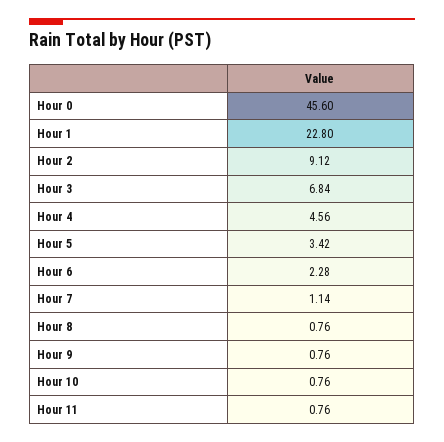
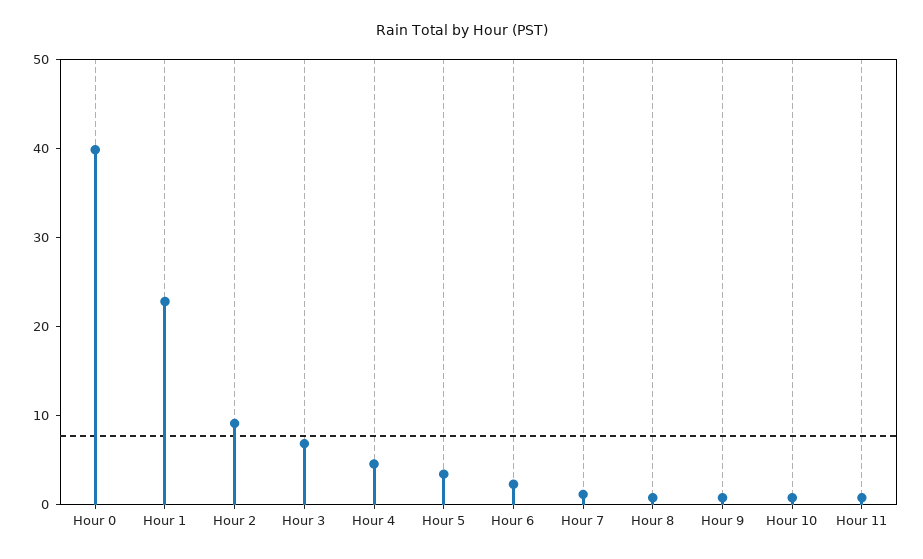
Hour 0: 45.6 -> 40

